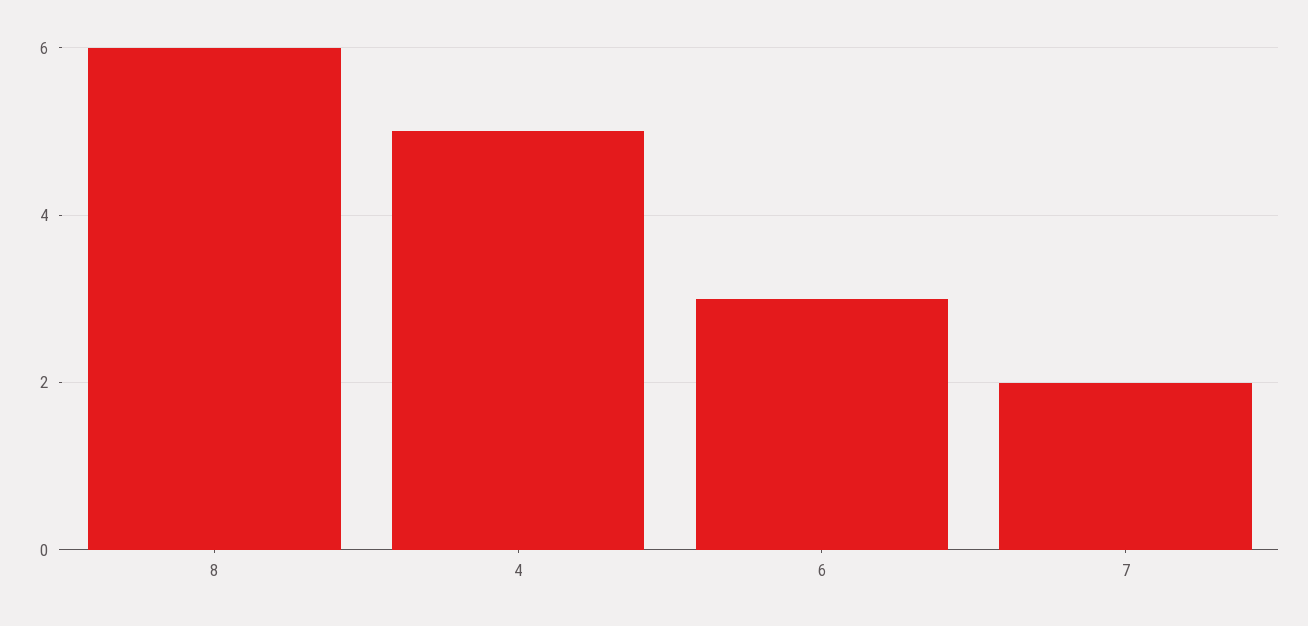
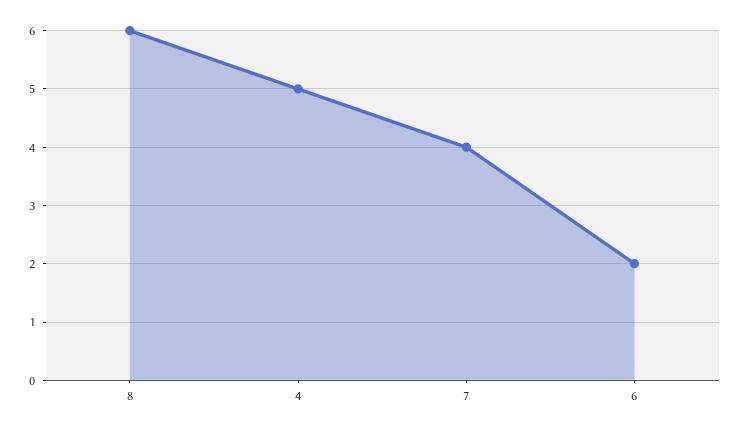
6: 3 -> 2
7: 2 -> 4

